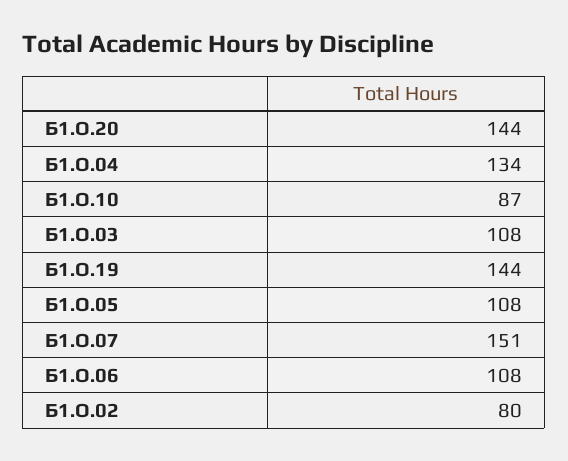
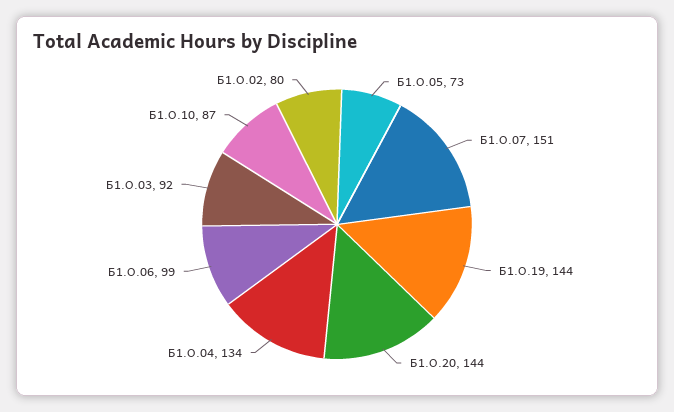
Б1.О.03: 108 -> 92
Б1.О.05: 108 -> 73
Б1.О.06: 108 -> 99

